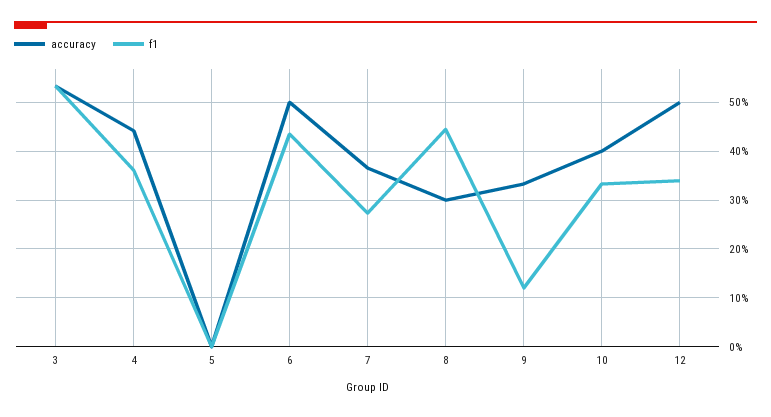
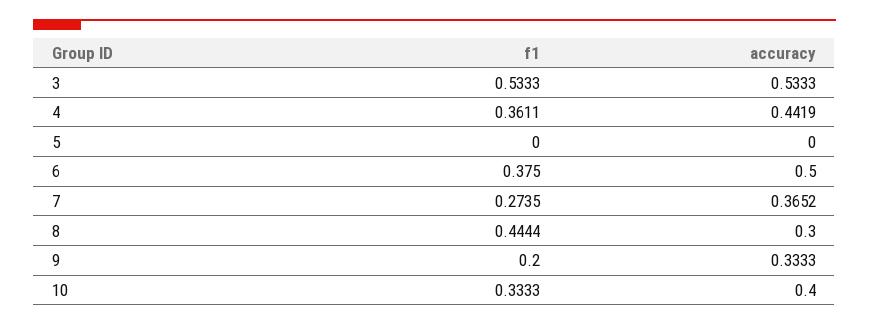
f1, 6: 0.44 -> 0.375
f1, 9: 0.12 -> 0.2
accuracy, 12: 0.5 -> none
f1, 12: 0.34 -> none

